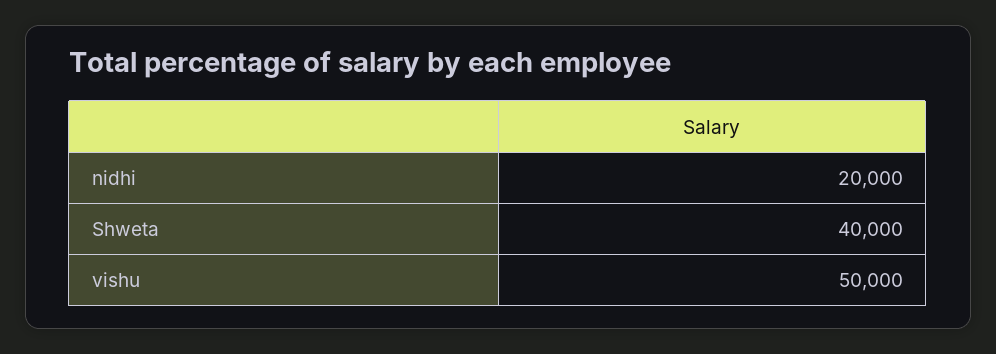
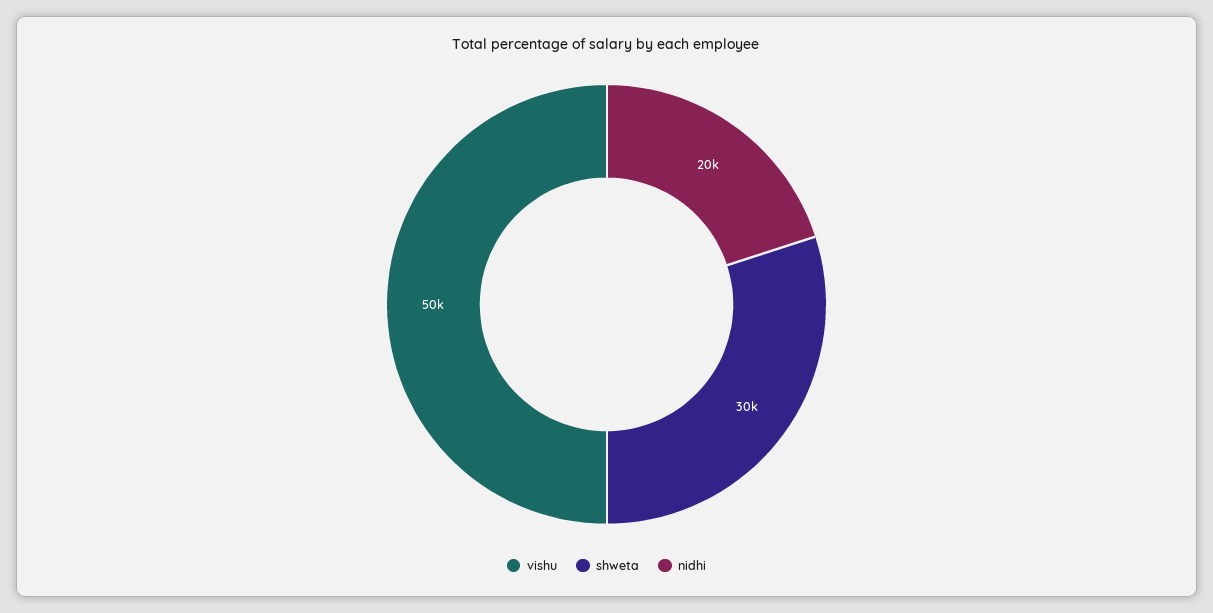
Shweta: 40000 -> 30000

